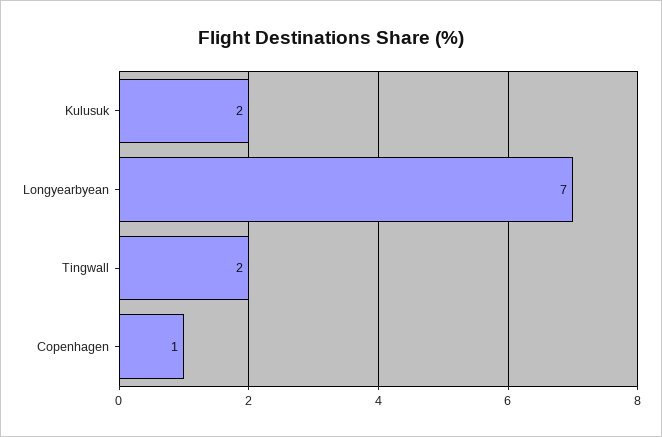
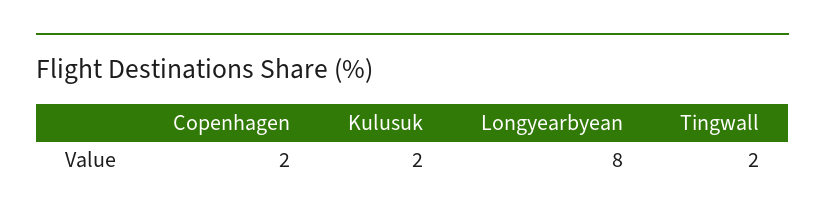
Longyearbyean: 7 -> 8
Copenhagen: 1 -> 2

